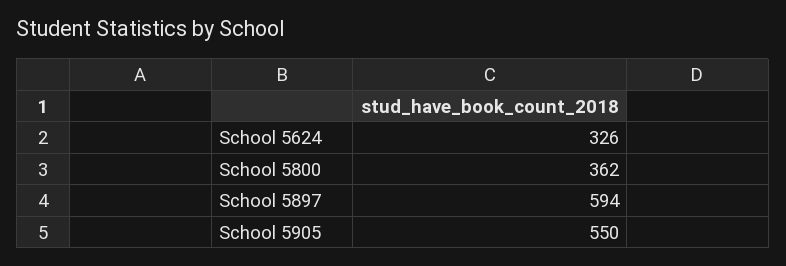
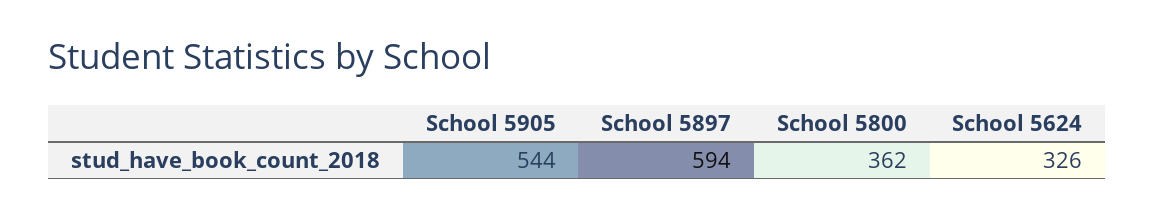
School 5905: 550 -> 544

